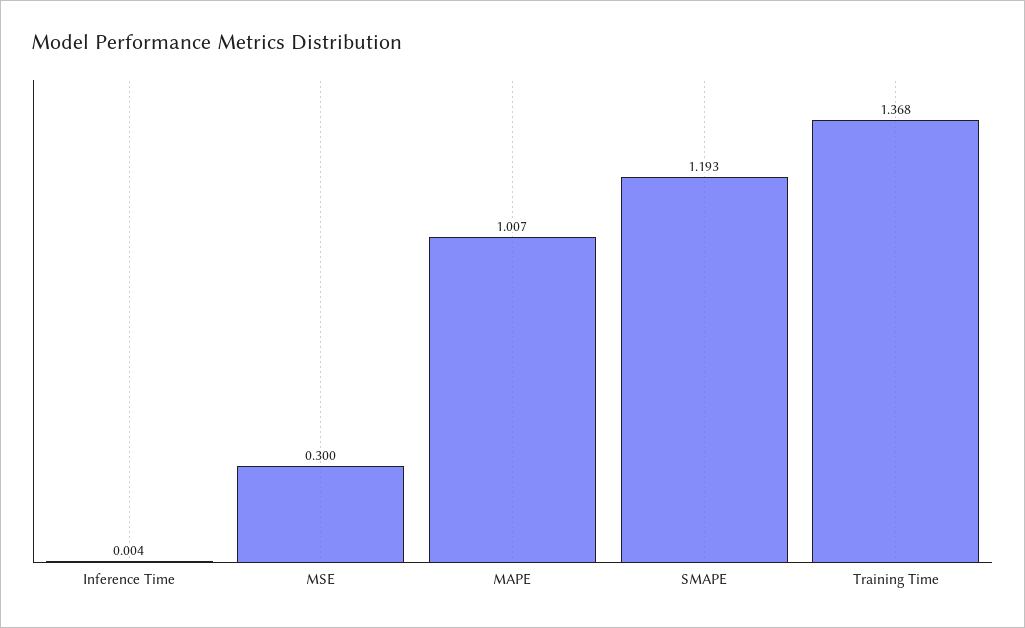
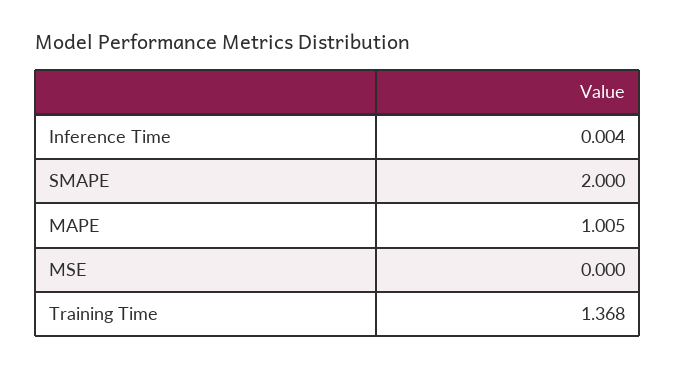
MSE: 0.3 -> 0
MAPE: 1.007 -> 1.005
SMAPE: 1.193 -> 2

